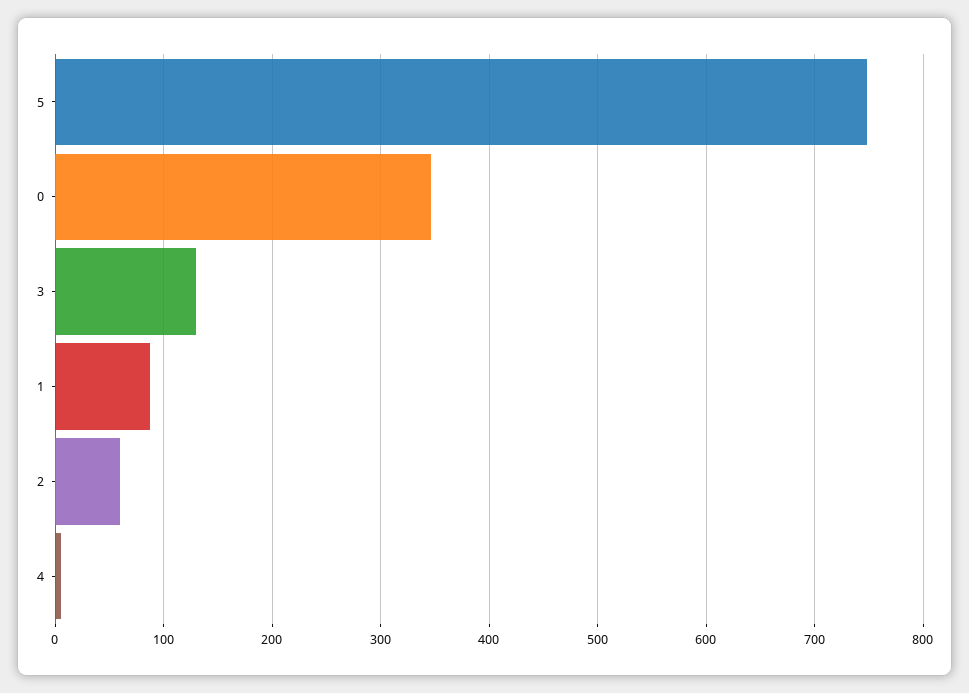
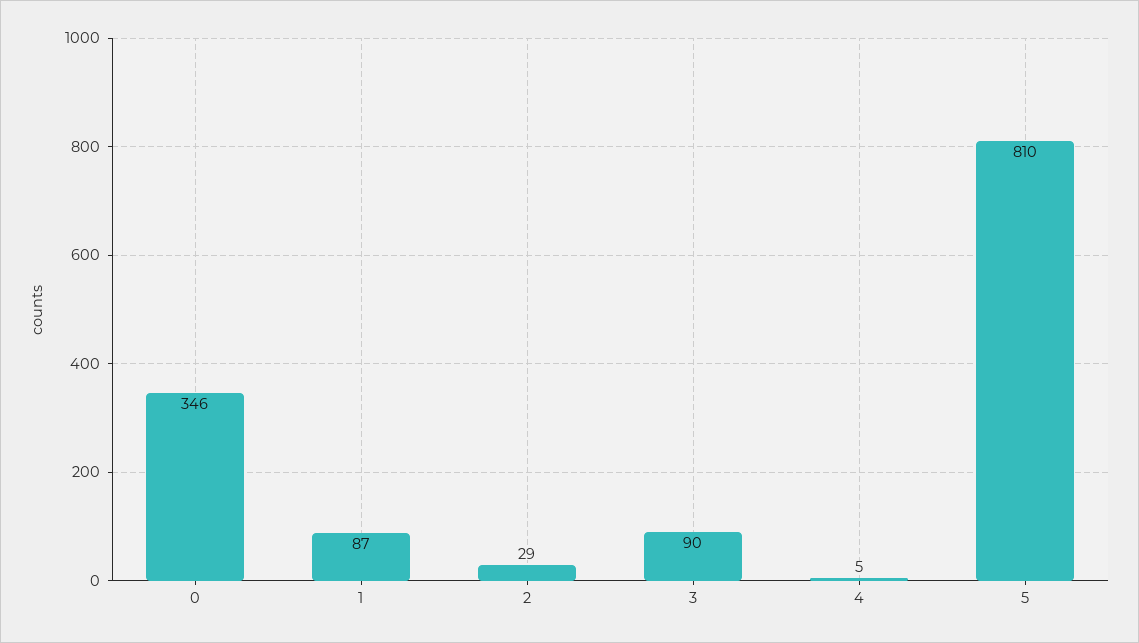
5: 750 -> 810
3: 130 -> 90
2: 60 -> 29

